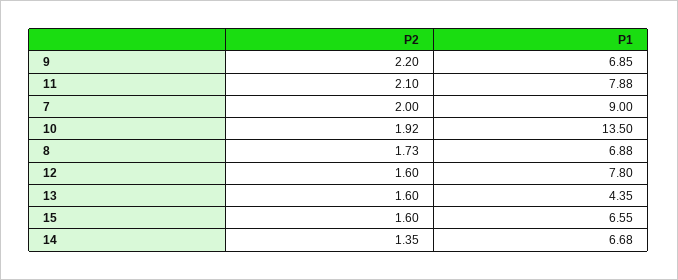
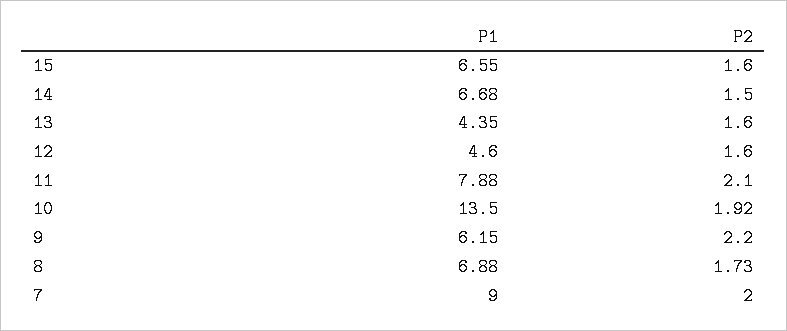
P1, 9: 6.85 -> 6.15
P1, 12: 7.8 -> 4.6
P2, 14: 1.35 -> 1.5

